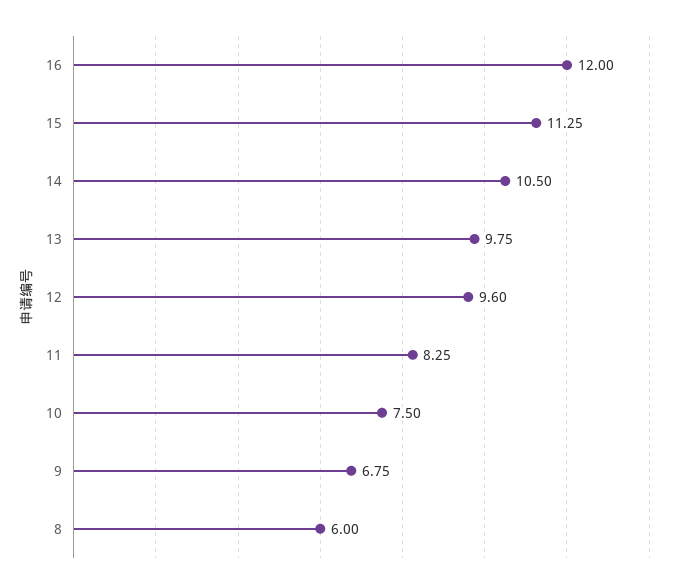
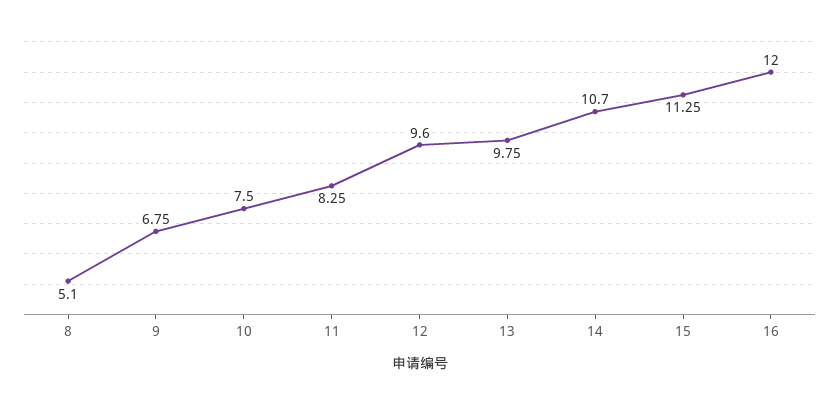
14: 10.5 -> 10.7
8: 6 -> 5.1

